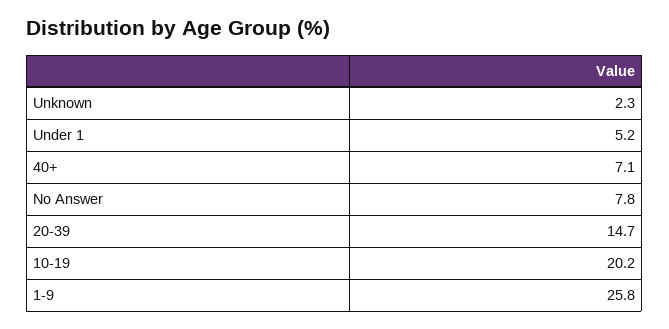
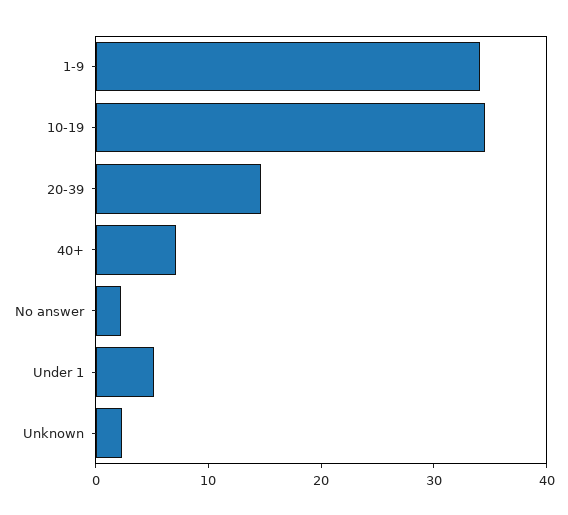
No Answer: 7.8 -> 2
10-19: 20.2 -> 34
1-9: 25.8 -> 34

